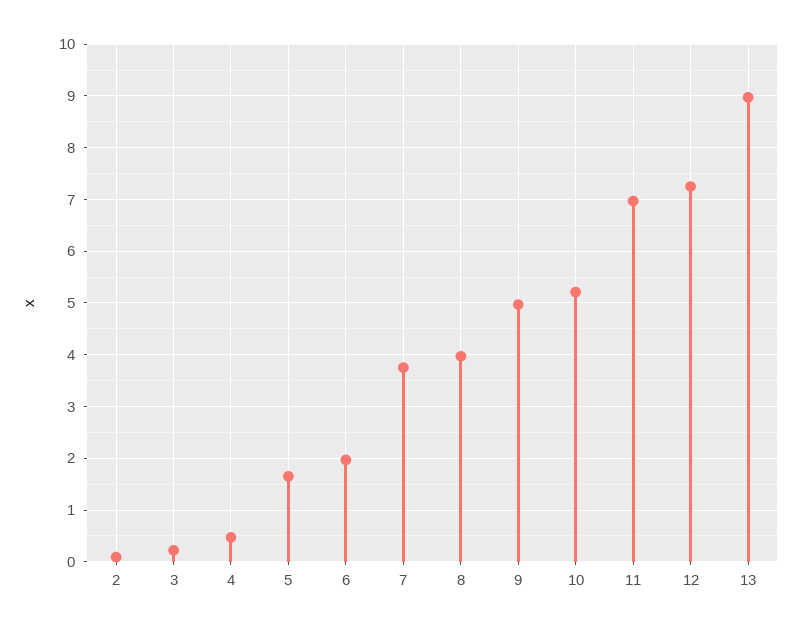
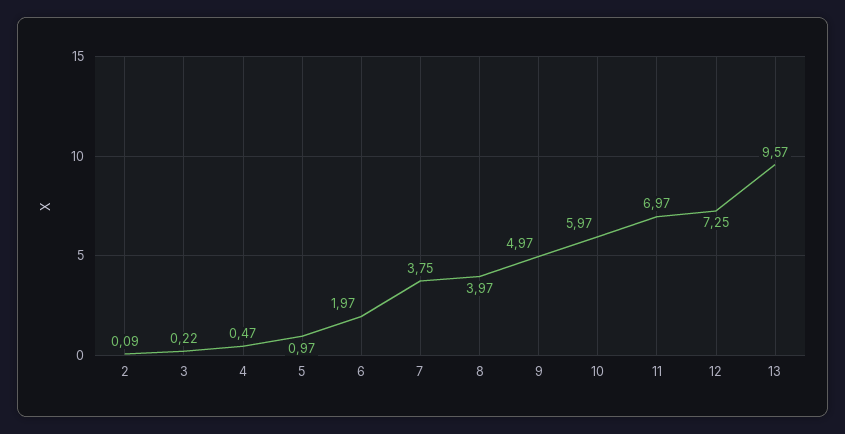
5: 1.6 -> 0.97
10: 5.2 -> 5.97
13: 9 -> 9.57

